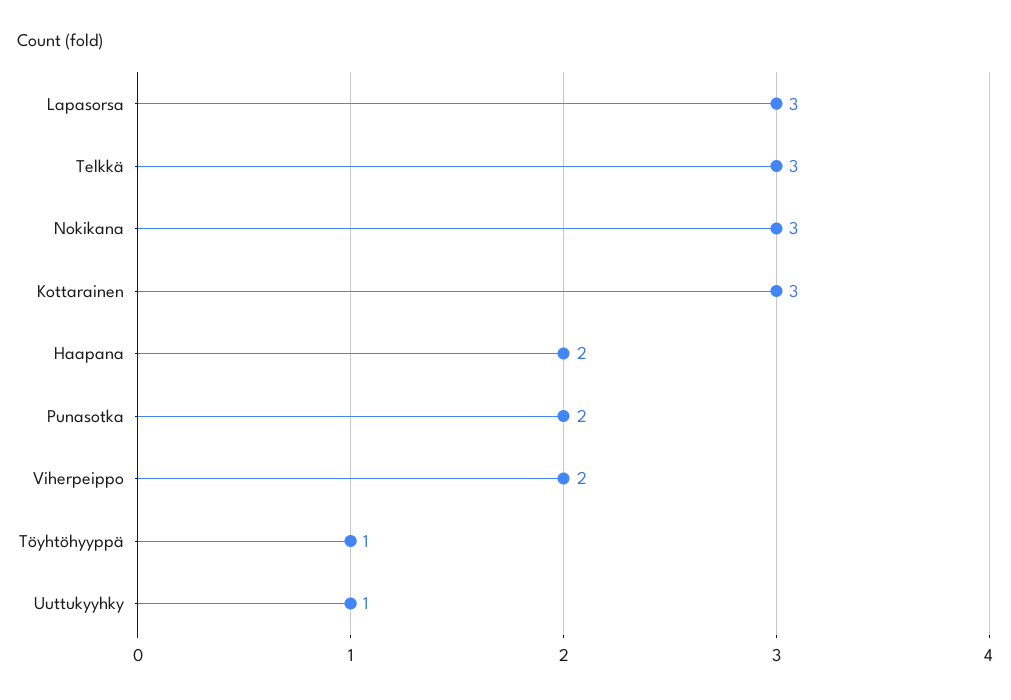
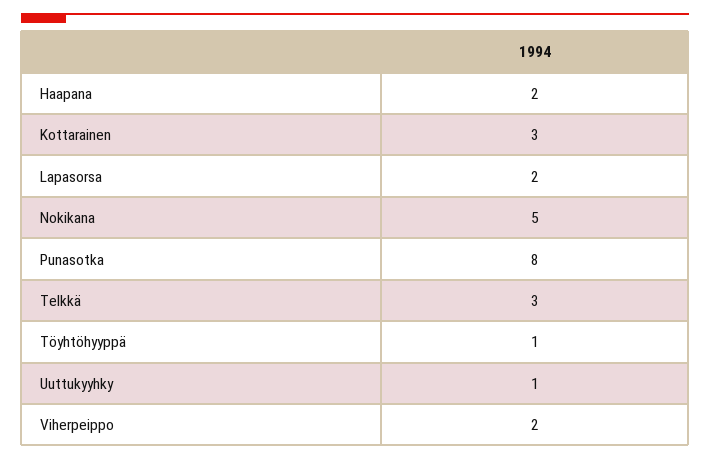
Lapasorsa: 3 -> 2
Nokikana: 3 -> 5
Punasotka: 2 -> 8

